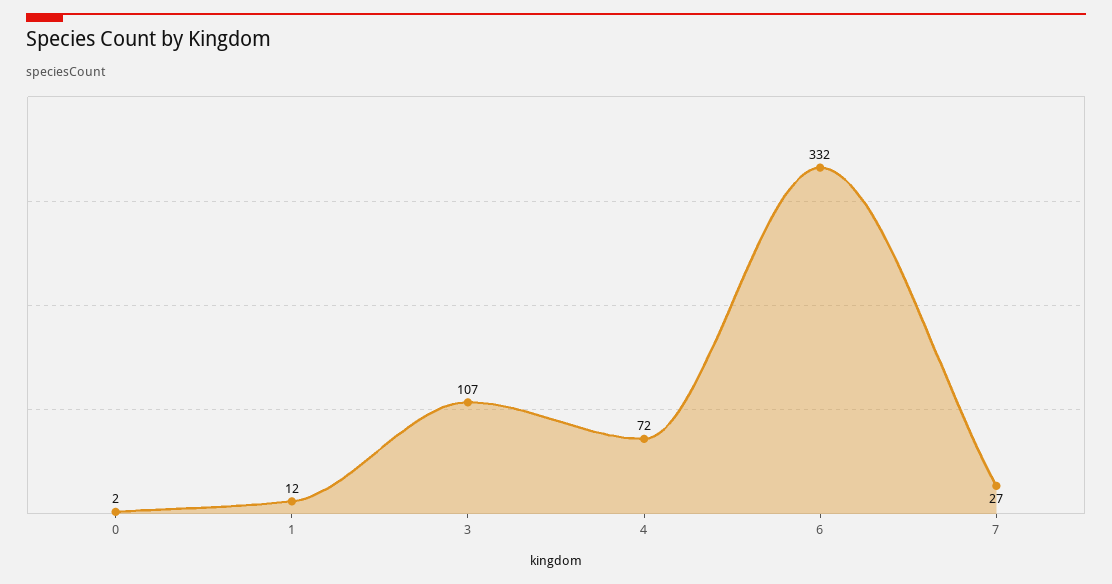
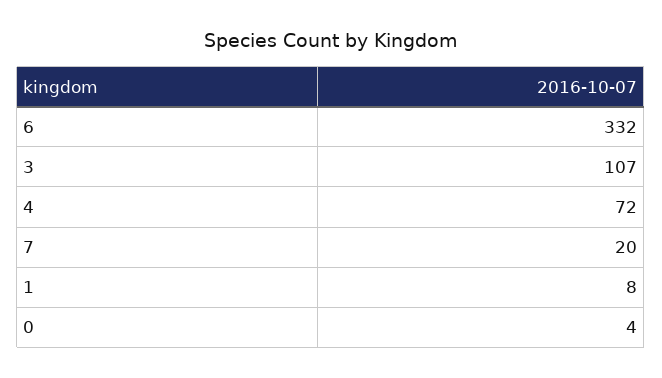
0: 2 -> 4
1: 12 -> 8
7: 27 -> 20

